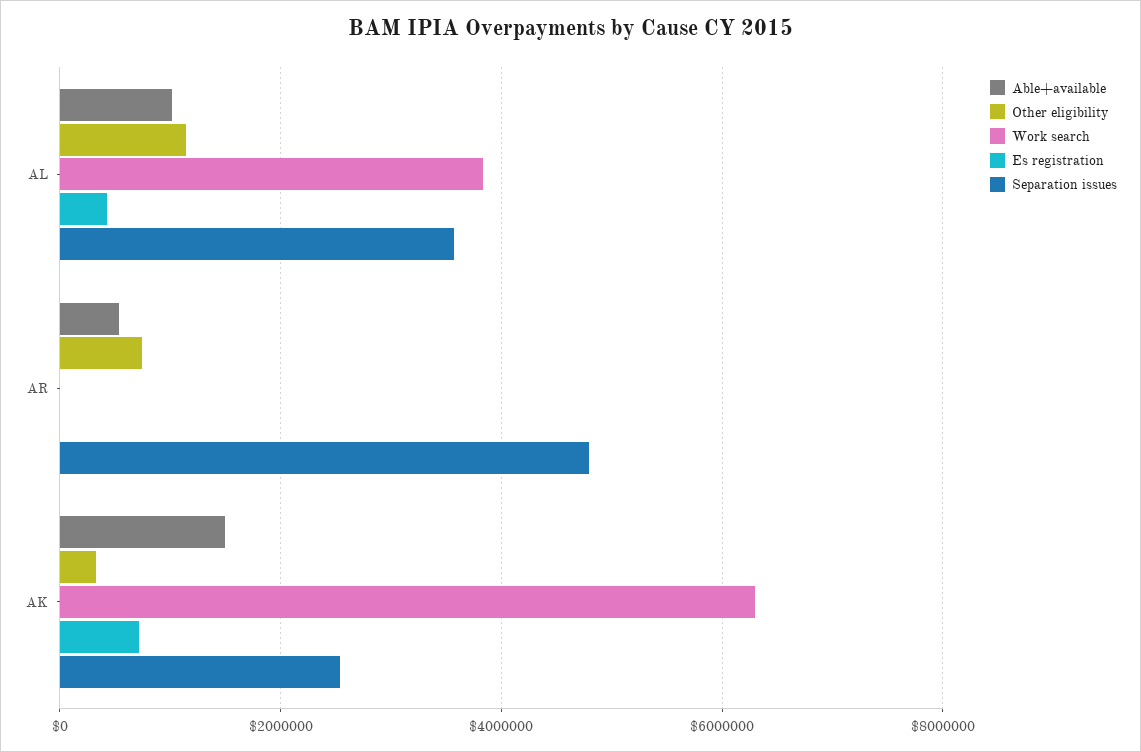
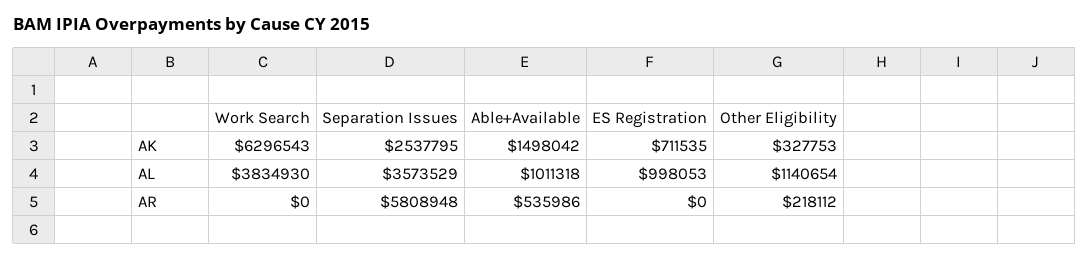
Es registration, AL: 400000 -> 998053
Other eligibility, AR: 800000 -> 218112
Separation issues, AR: 4800000 -> 5808948

